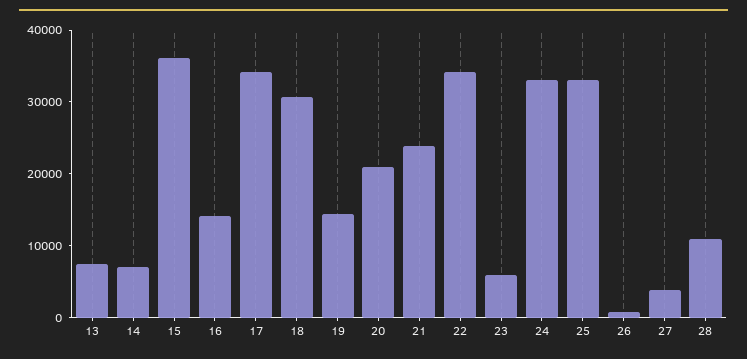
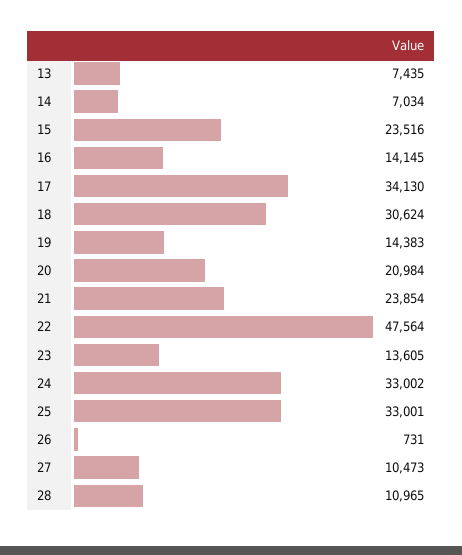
15: 36000 -> 23516
22: 34000 -> 47564
23: 6000 -> 13605
27: 4000 -> 10473

